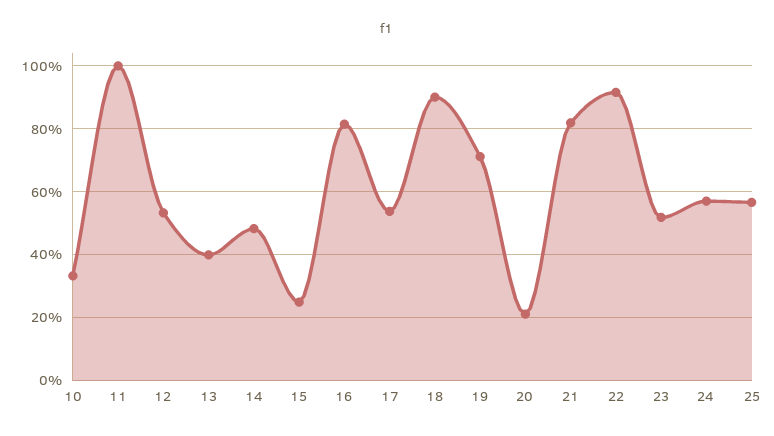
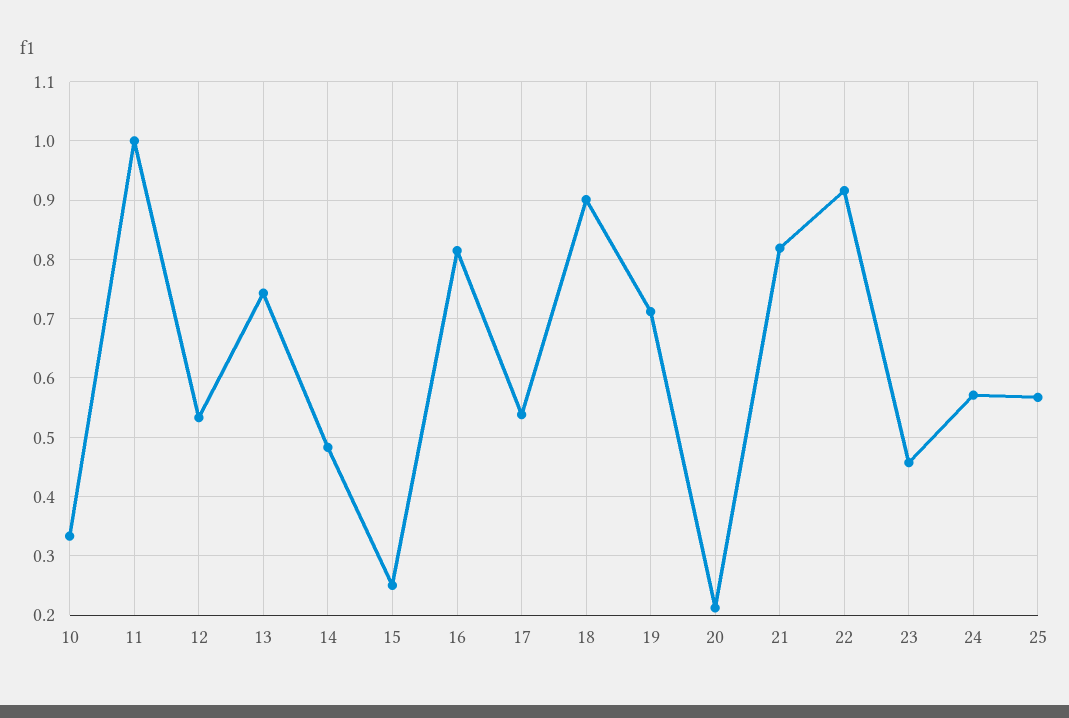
13: 0.4 -> 0.74
23: 0.52 -> 0.46

